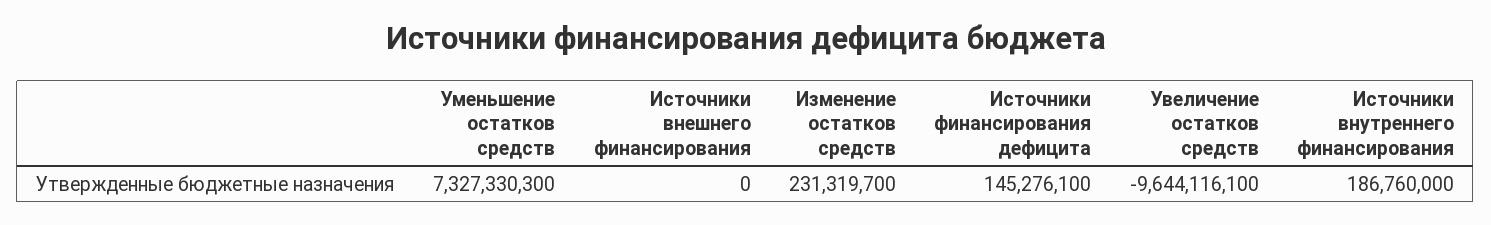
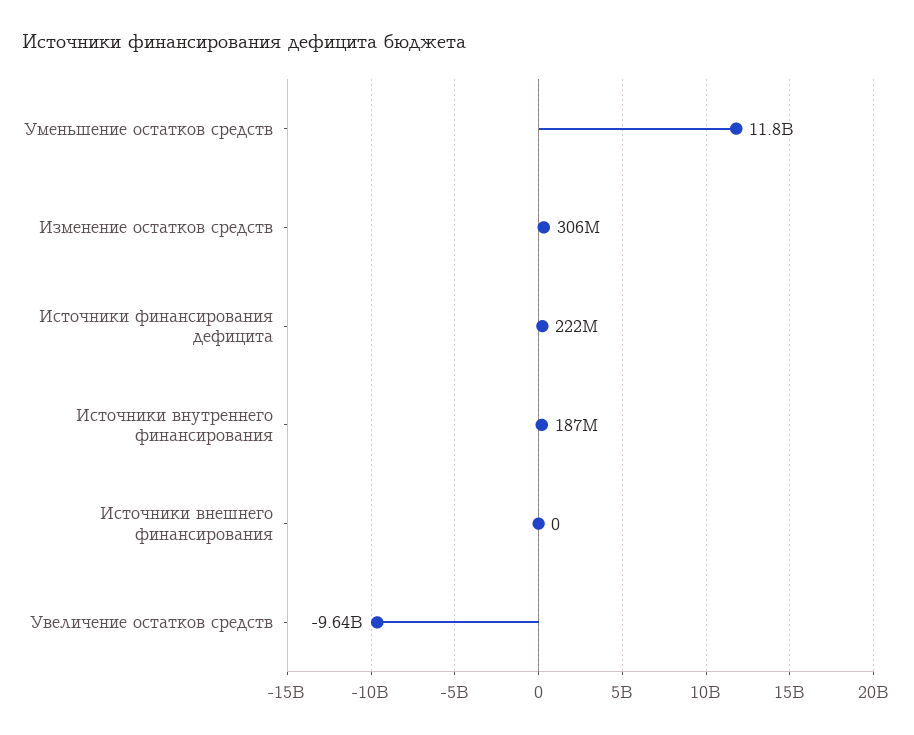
Уменьшение остатков средств: 7327330300 -> 11800000000
Изменение остатков средств: 231319700 -> 306000000
Источники финансирования дефицита: 145276100 -> 222000000

